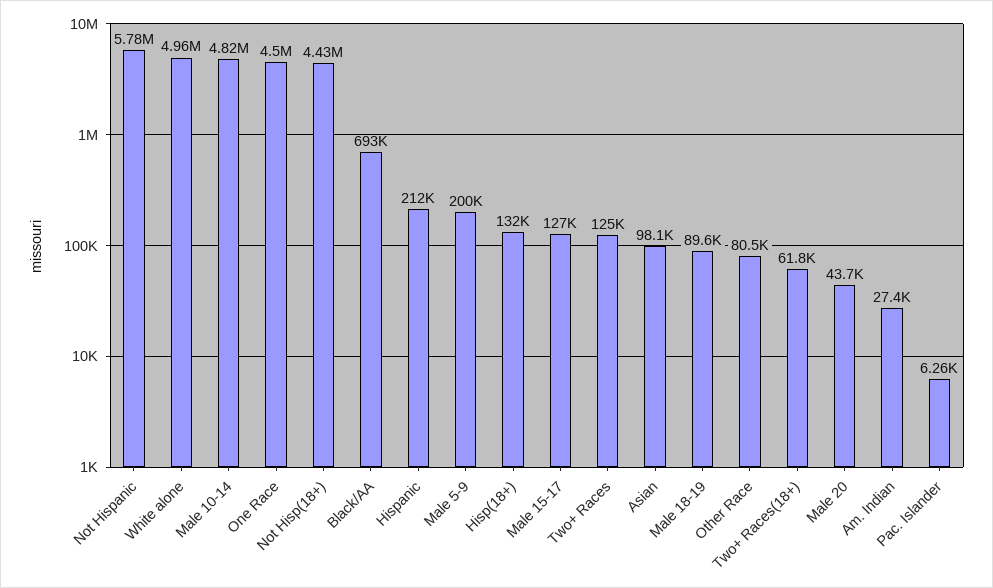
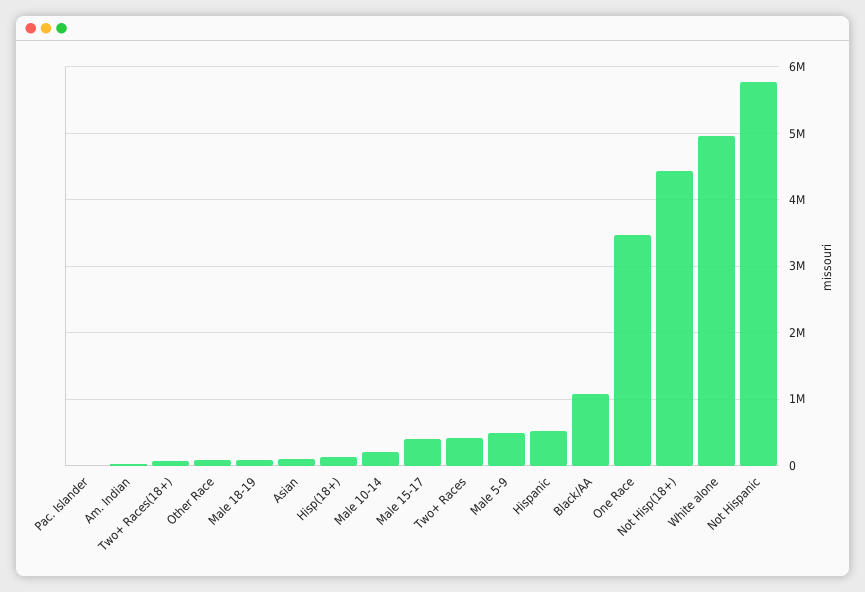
Male 10-14: 4820000 -> 200000
One Race: 4500000 -> 3500000
Black/AA: 693000 -> 1100000
Hispanic: 212000 -> 500000
Male 5-9: 200000 -> 500000
Male 15-17: 127000 -> 400000
Two+ Races: 125000 -> 400000
Male 20: 43700 -> none

